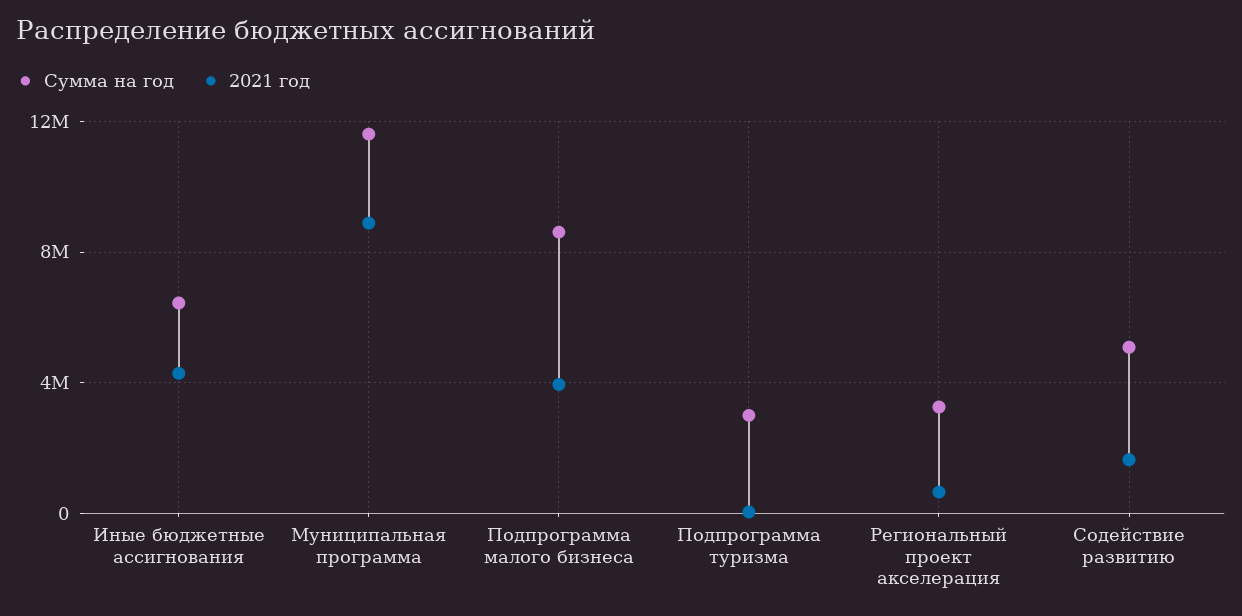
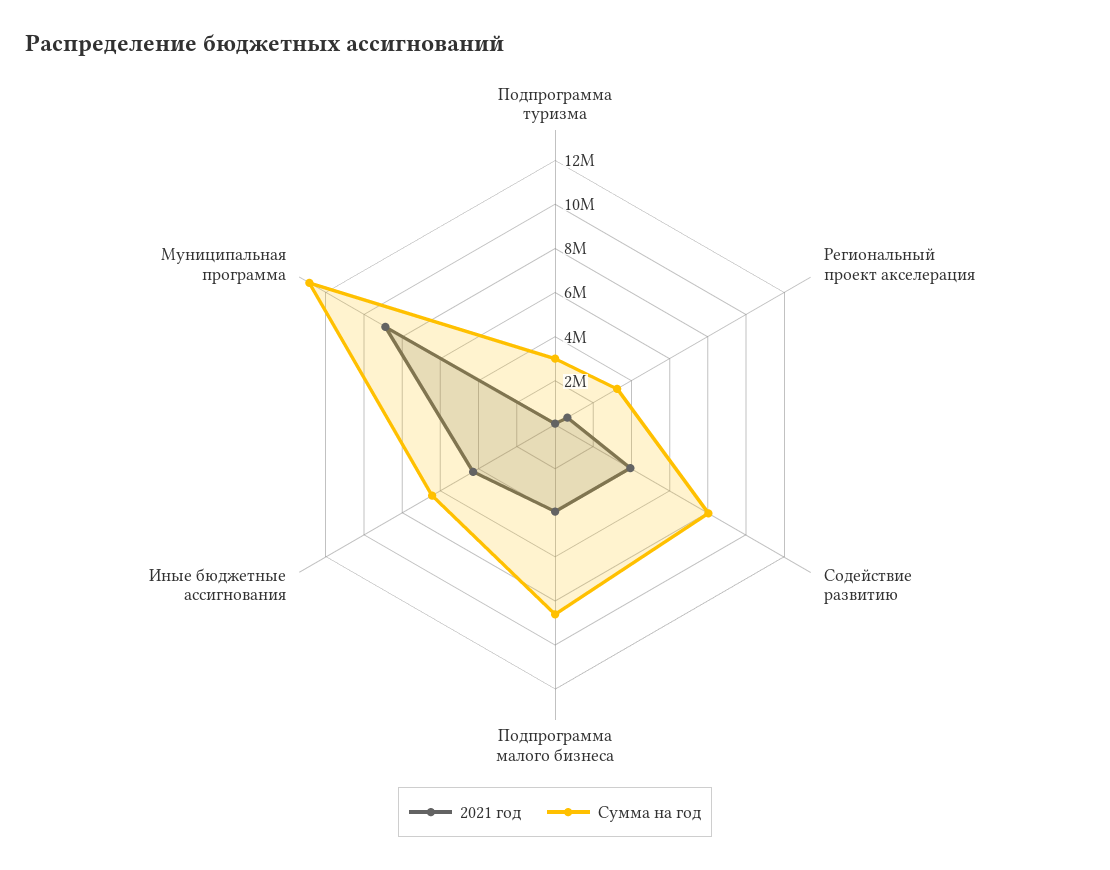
Сумма на год, Муниципальная программа: 11500000 -> 13000000
Сумма на год, Содействие развитию: 5000000 -> 8000000
2021 год, Содействие развитию: 1500000 -> 4000000

